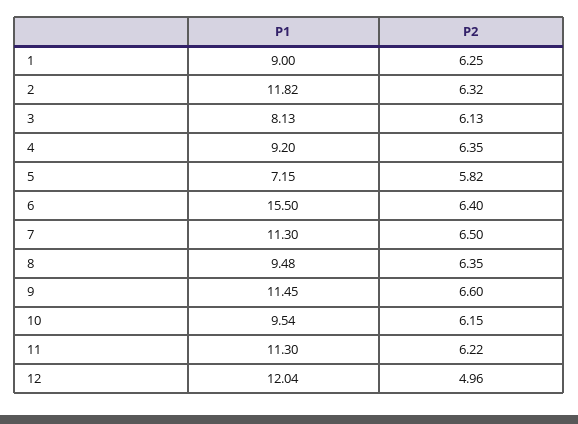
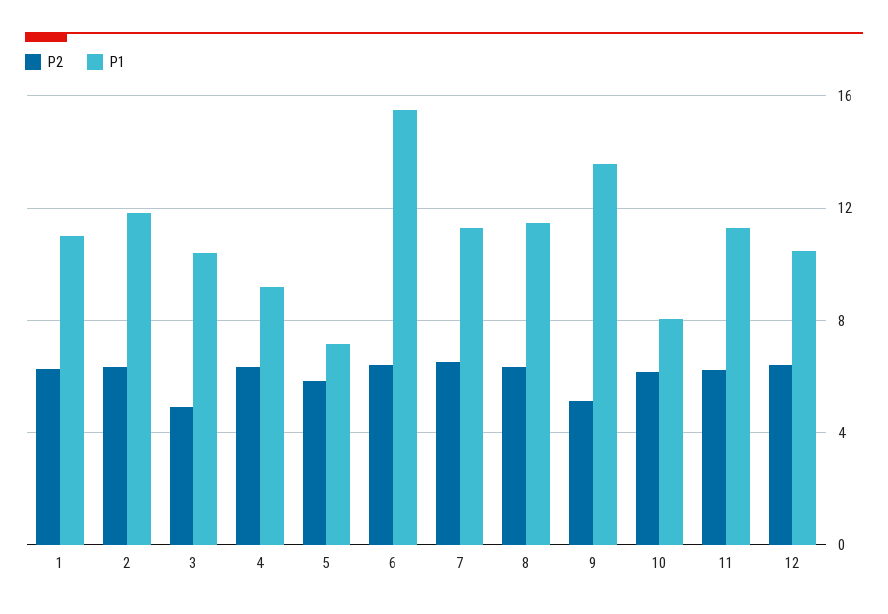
P1, 1: 9 -> 11
P1, 3: 8.13 -> 10.5
P2, 3: 6.13 -> 5
P1, 8: 9.48 -> 11.5
P1, 9: 11.45 -> 13.5
P2, 9: 6.6 -> 5
P1, 10: 9.54 -> 8
P1, 12: 12.04 -> 10.5
P2, 12: 4.96 -> 6.5

